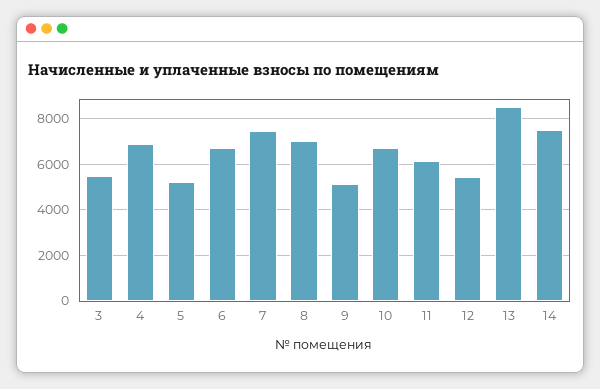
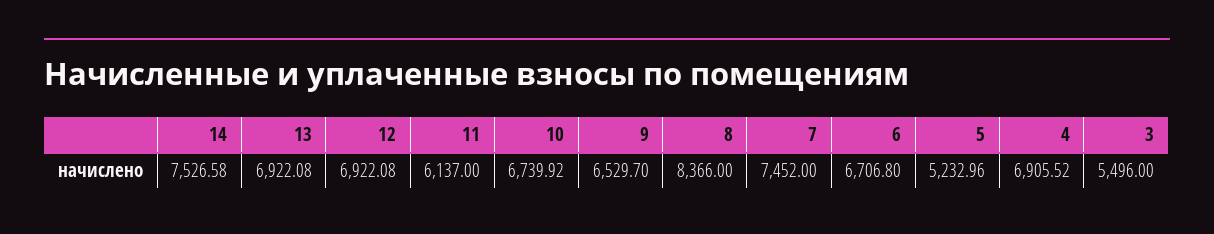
8: 7000 -> 8366
9: 5000 -> 6529.7
12: 5500 -> 6922.08
13: 8500 -> 6922.08

